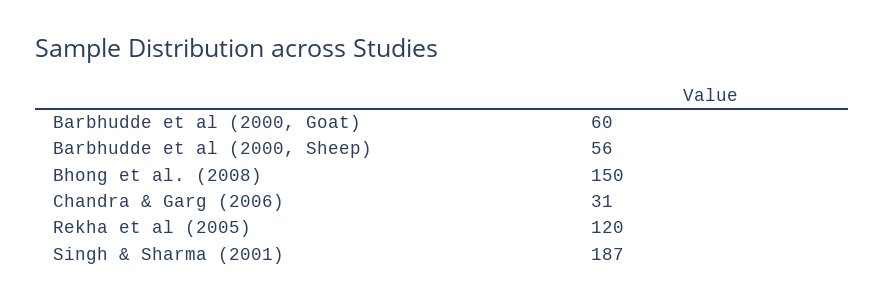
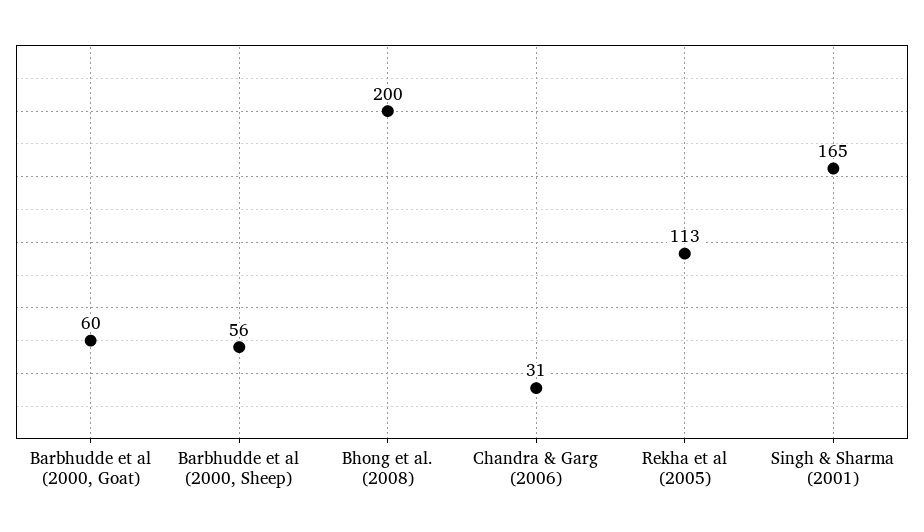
Bhong et al. (2008): 150 -> 200
Rekha et al (2005): 120 -> 113
Singh & Sharma (2001): 187 -> 165

